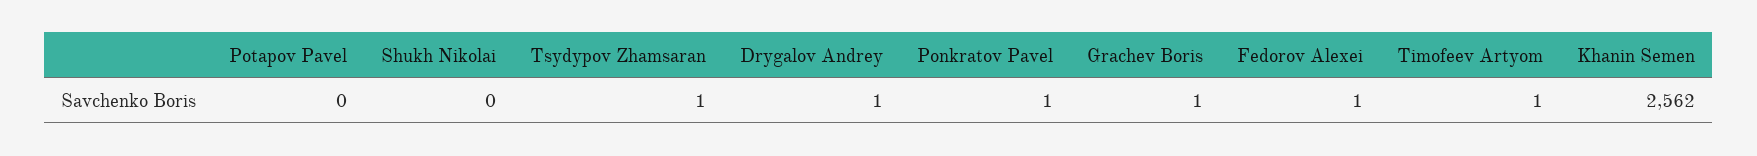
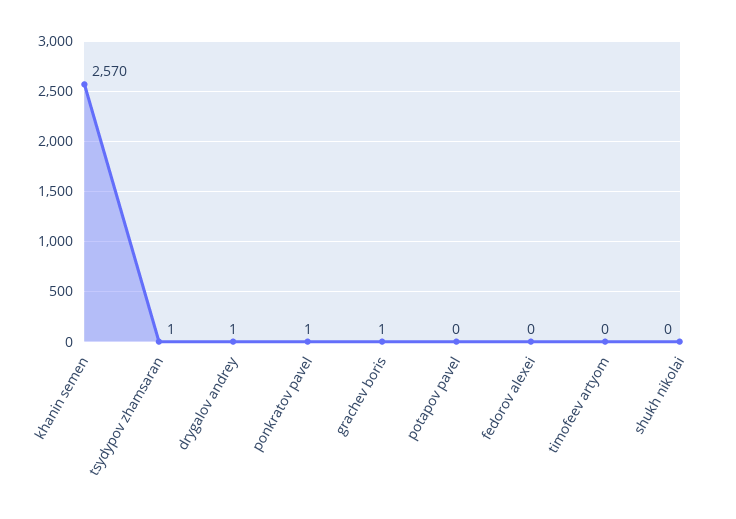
Fedorov Alexei: 1 -> 0
Timofeev Artyom: 1 -> 0
Khanin Semen: 2562 -> 2570

